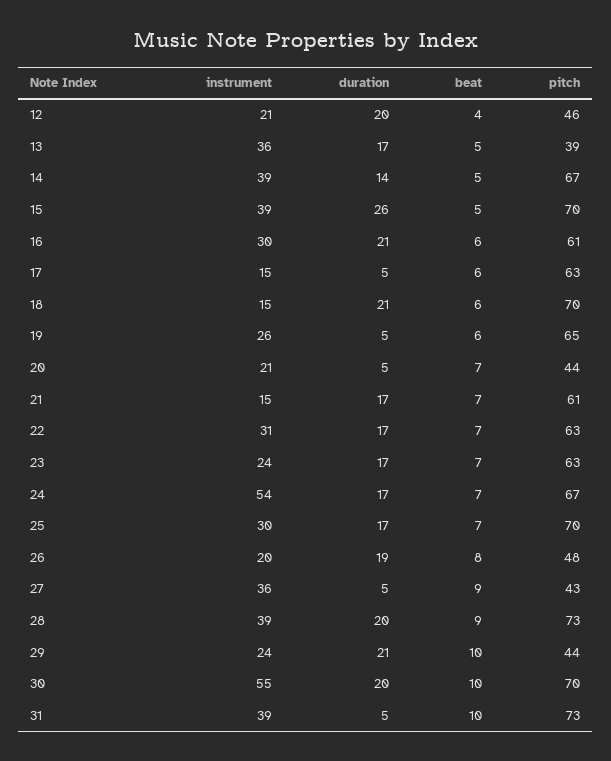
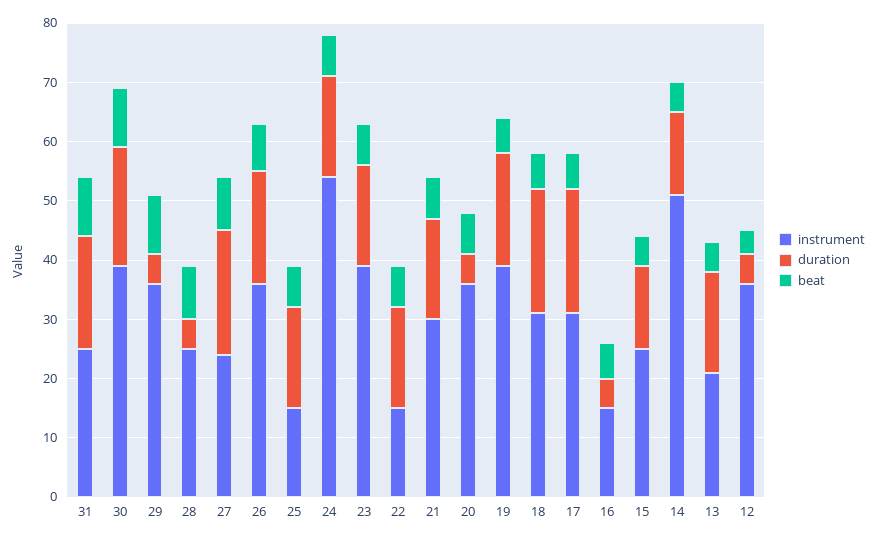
instrument, 12: 21 -> 35
duration, 12: 20 -> 5
pitch, 12: 46 -> none
instrument, 13: 36 -> 20
pitch, 13: 39 -> none
instrument, 14: 39 -> 50
pitch, 14: 67 -> none
instrument, 15: 39 -> 25
duration, 15: 26 -> 15
pitch, 15: 70 -> none
instrument, 16: 30 -> 15
duration, 16: 21 -> 5
pitch, 16: 61 -> none
instrument, 17: 15 -> 30
duration, 17: 5 -> 20
pitch, 17: 63 -> none
instrument, 18: 15 -> 30
pitch, 18: 70 -> none
instrument, 19: 26 -> 40
duration, 19: 5 -> 20
pitch, 19: 65 -> none
instrument, 20: 21 -> 35
pitch, 20: 44 -> none
instrument, 21: 15 -> 30
pitch, 21: 61 -> none
instrument, 22: 31 -> 15
pitch, 22: 63 -> none
instrument, 23: 24 -> 40
pitch, 23: 63 -> none
pitch, 24: 67 -> none
instrument, 25: 30 -> 15
pitch, 25: 70 -> none
instrument, 26: 20 -> 35
pitch, 26: 48 -> none
instrument, 27: 36 -> 25
duration, 27: 5 -> 20
pitch, 27: 43 -> none
instrument, 28: 39 -> 25
duration, 28: 20 -> 5
pitch, 28: 73 -> none
instrument, 29: 24 -> 35
duration, 29: 21 -> 5
pitch, 29: 44 -> none
instrument, 30: 55 -> 40
pitch, 30: 70 -> none
instrument, 31: 39 -> 25
duration, 31: 5 -> 20
pitch, 31: 73 -> none

